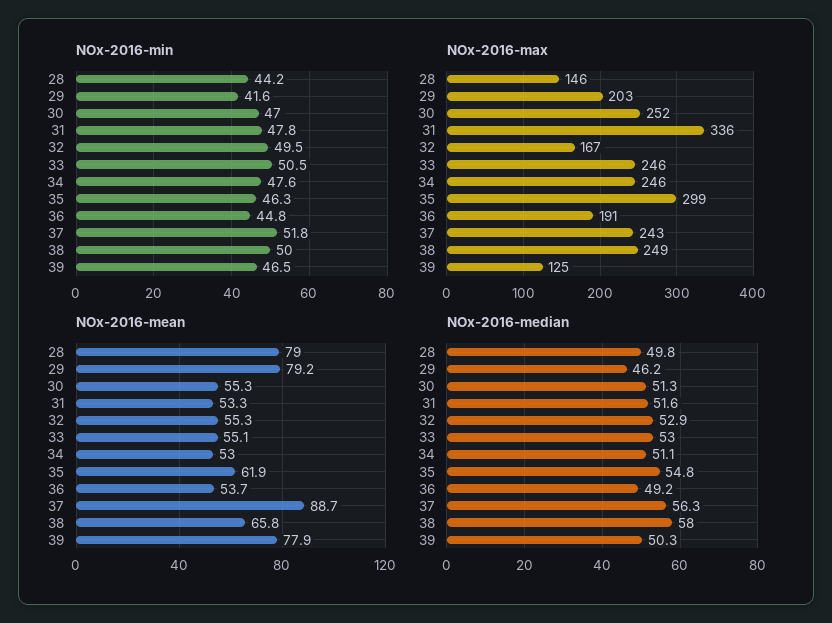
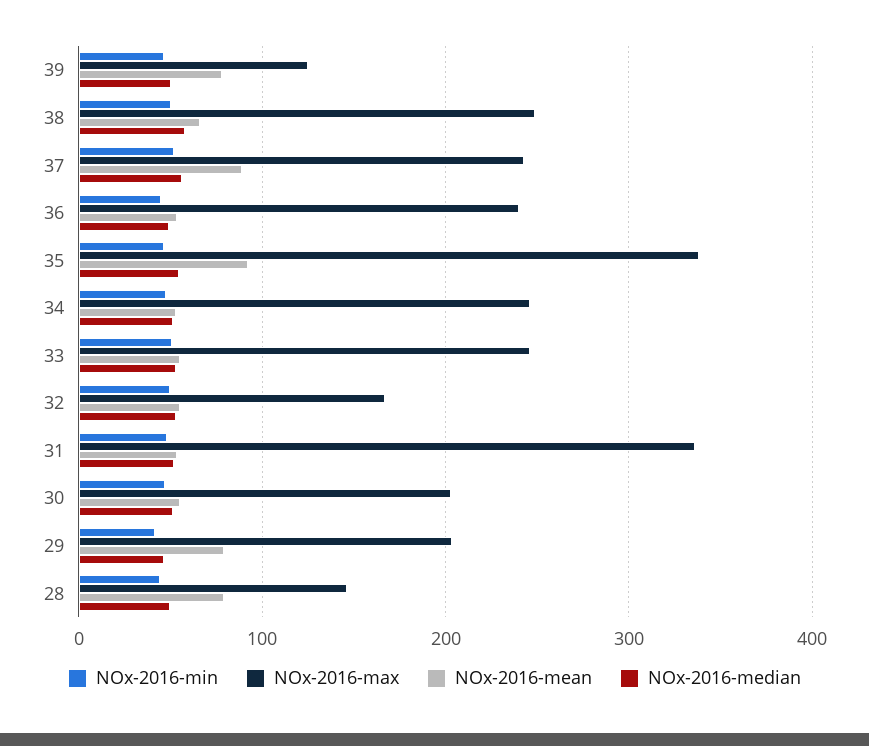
NOx-2016-max, 30: 252 -> 200
NOx-2016-max, 35: 299 -> 340
NOx-2016-max, 36: 191 -> 240
NOx-2016-mean, 35: 61.9 -> 90

